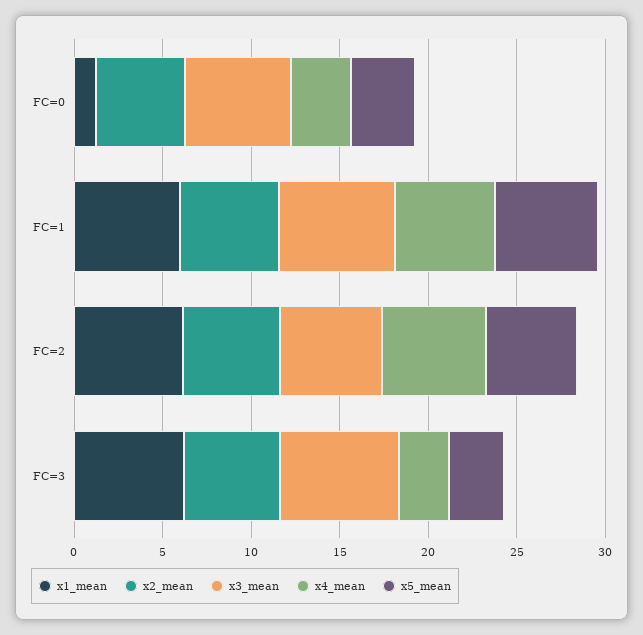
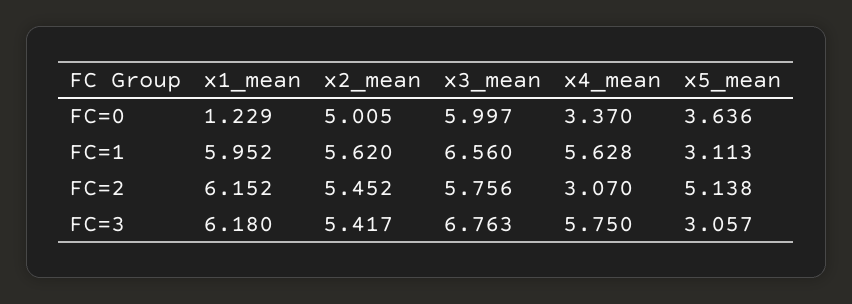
x5_mean, FC=1: 6 -> 3.113
x4_mean, FC=2: 6 -> 3.07
x4_mean, FC=3: 3 -> 5.75

